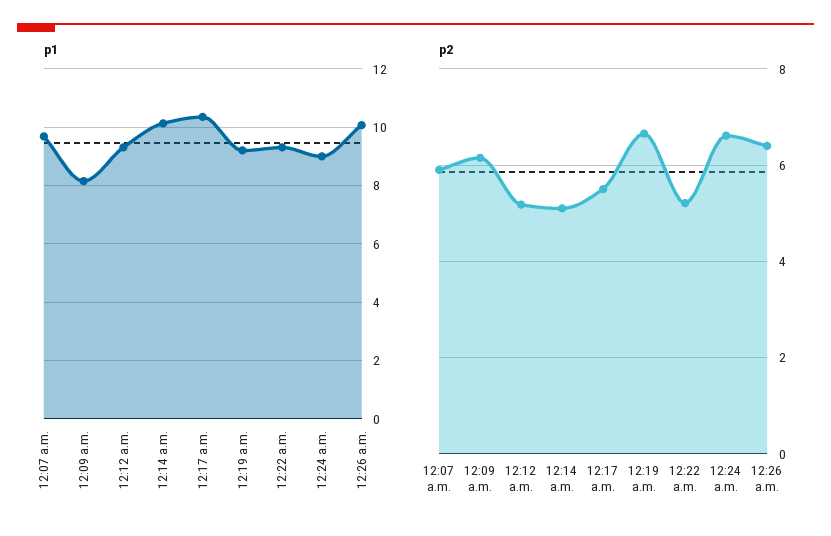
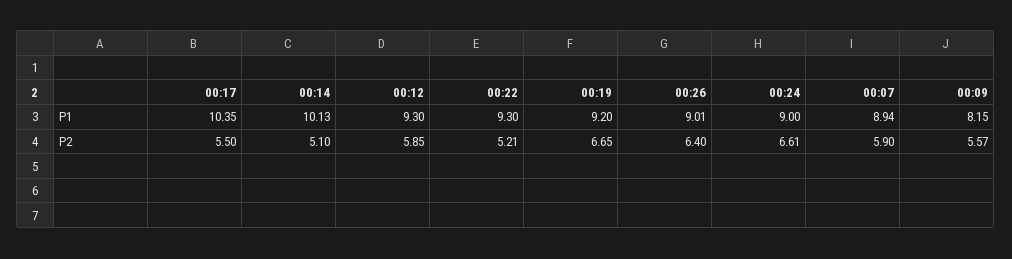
p1, 12:07 a.m.: 9.75 -> 8.94
p1, 12:26 a.m.: 10 -> 9.01
p2, 12:09 a.m.: 6.2 -> 5.57
p2, 12:12 a.m.: 5.2 -> 5.85

